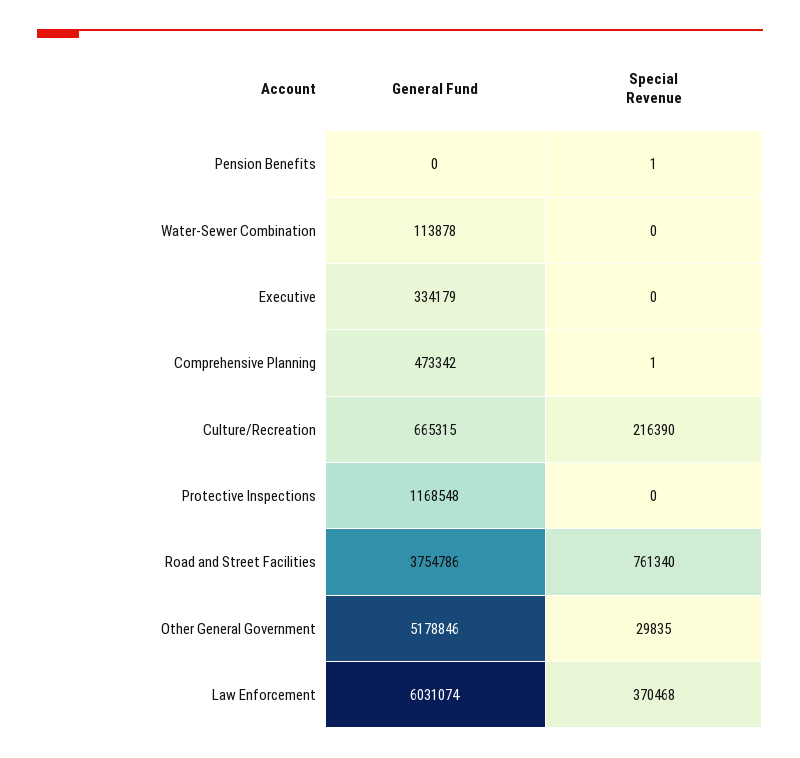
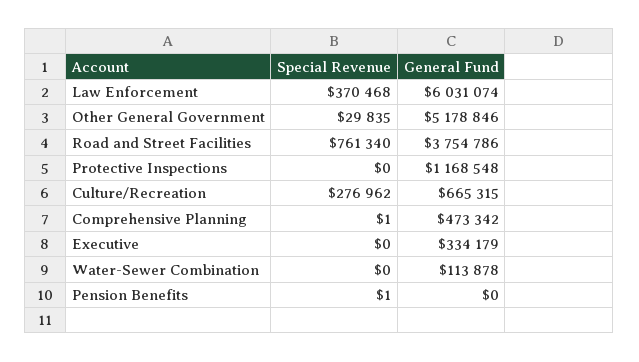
Special Revenue, Culture/Recreation: 216390 -> 276962

